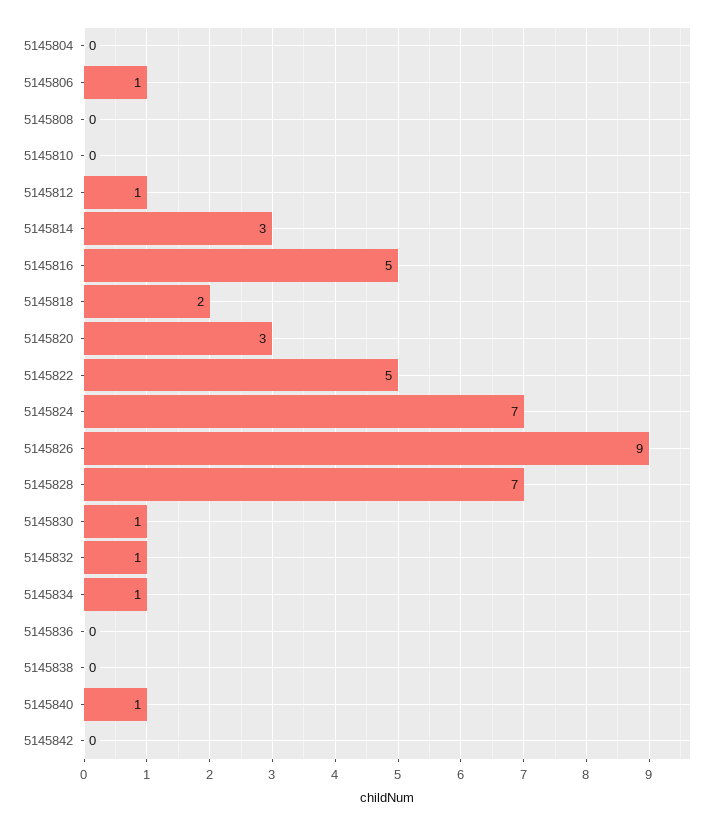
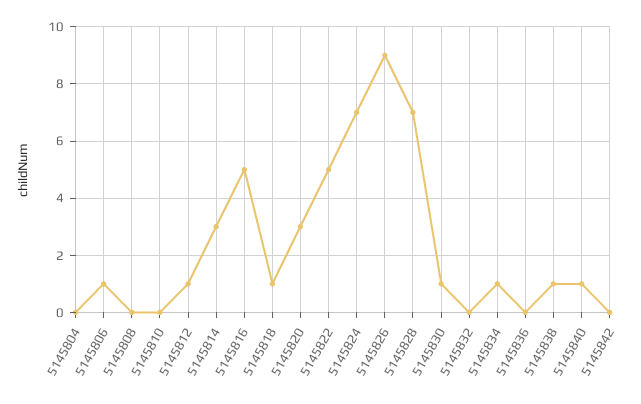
5145818: 2 -> 1
5145832: 1 -> 0
5145838: 0 -> 1

